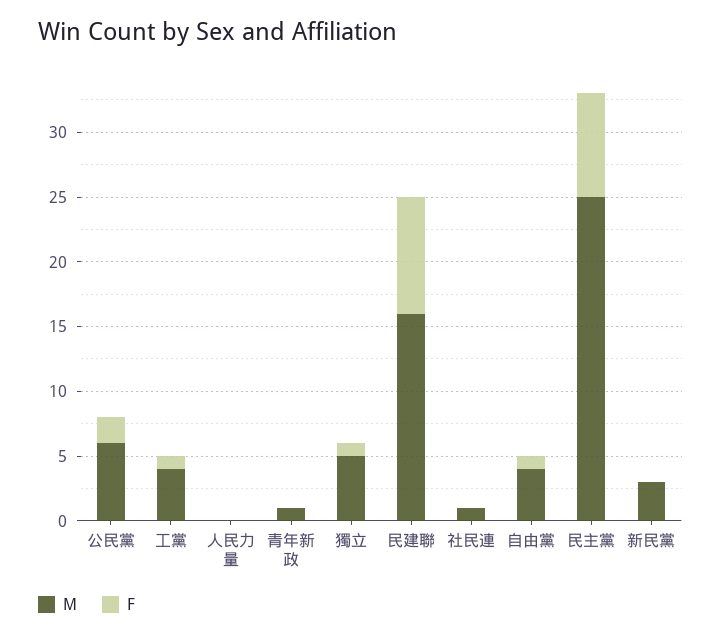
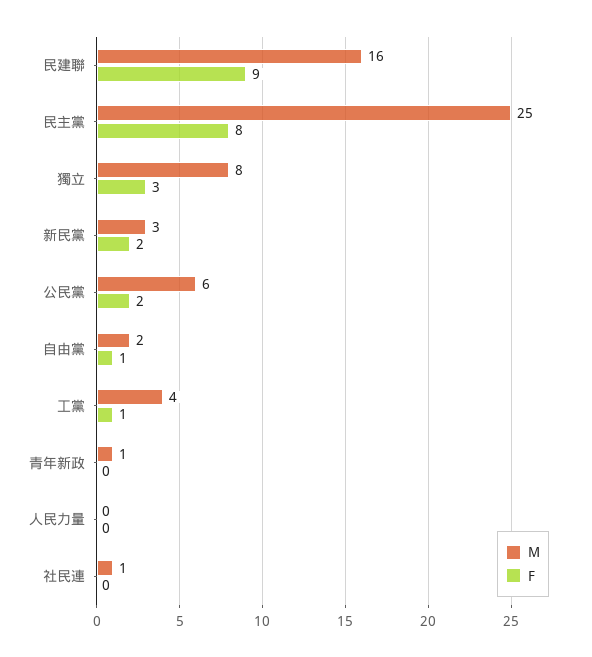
M, 獨立: 5 -> 8
F, 獨立: 1 -> 3
M, 自由黨: 4 -> 2
F, 新民黨: 0 -> 2

